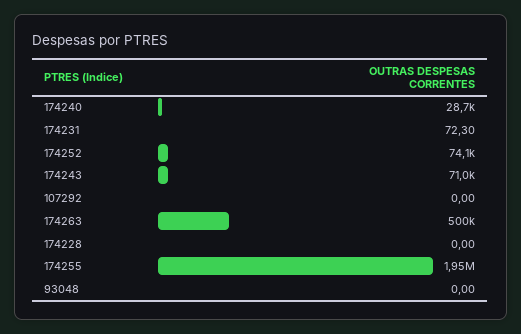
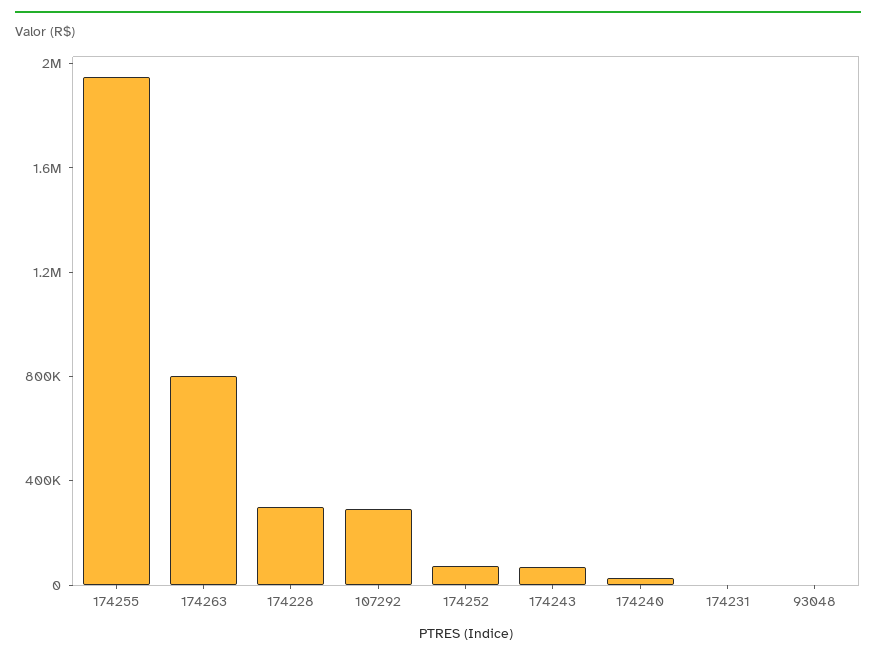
107292: 0 -> 300000
174263: 500000 -> 800000
174228: 0 -> 300000

